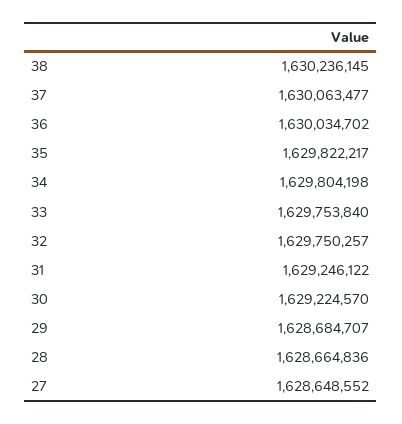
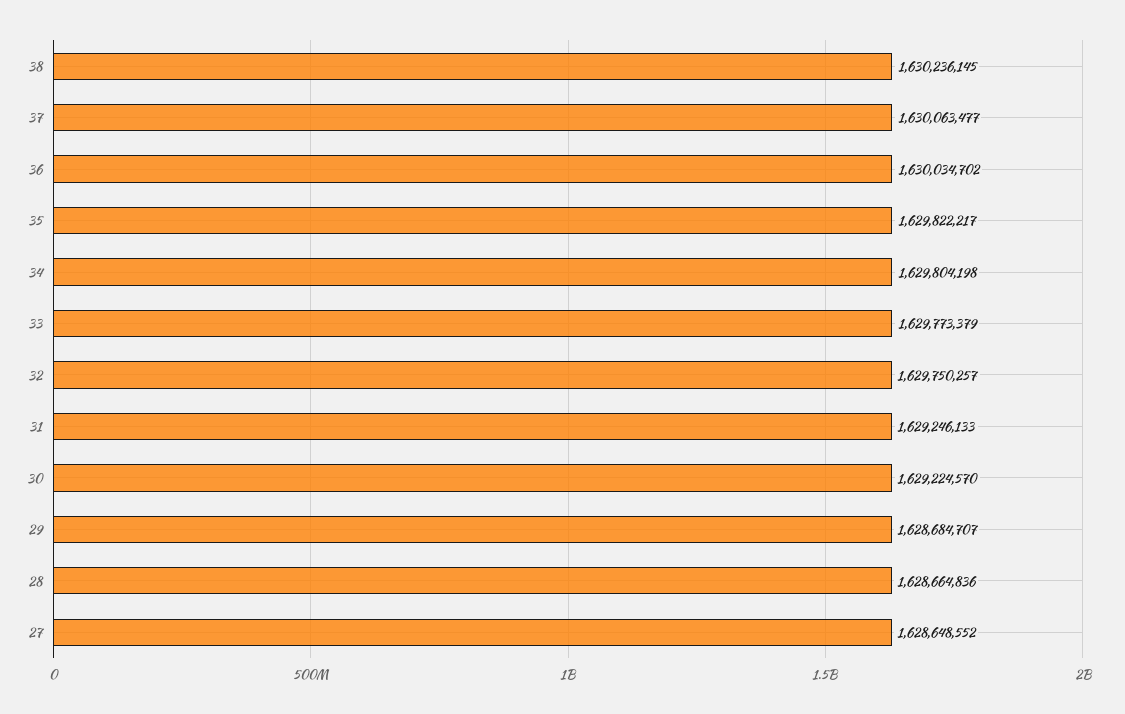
33: 1629753840 -> 1629773379
31: 1629246122 -> 1629246133

